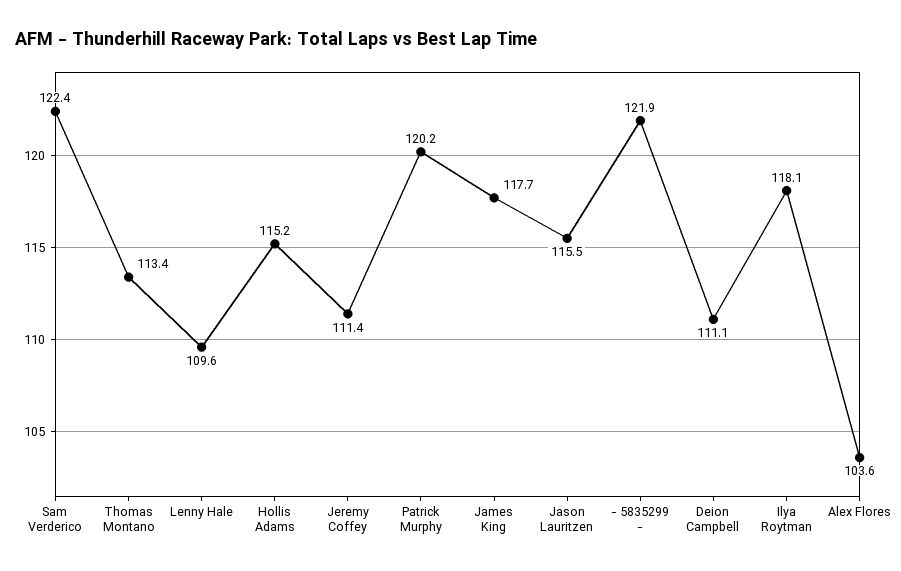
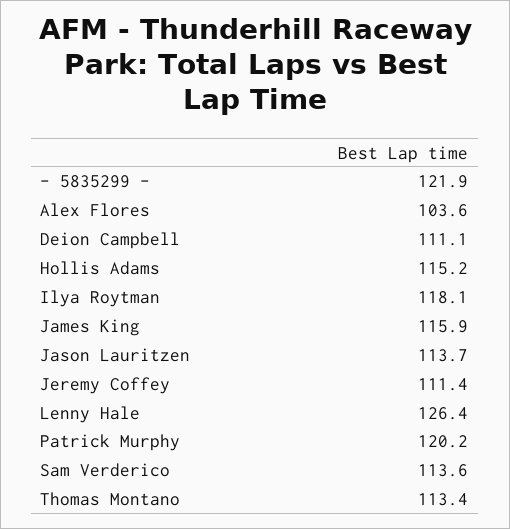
Sam Verderico: 122.4 -> 113.6
Lenny Hale: 109.6 -> 126.4
James King: 117.7 -> 115.9
Jason Lauritzen: 115.5 -> 113.7

